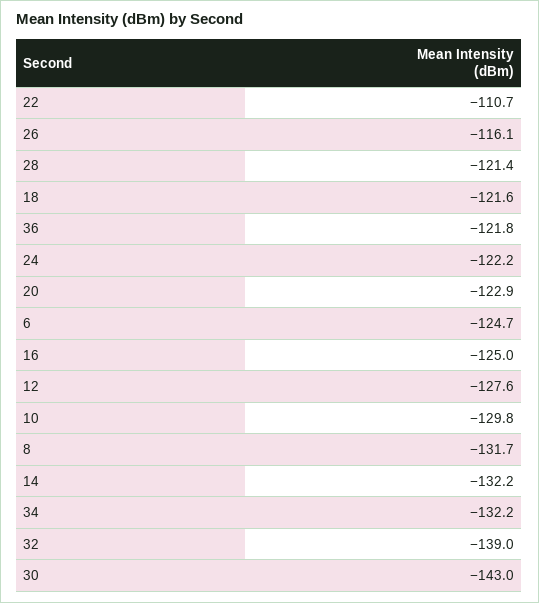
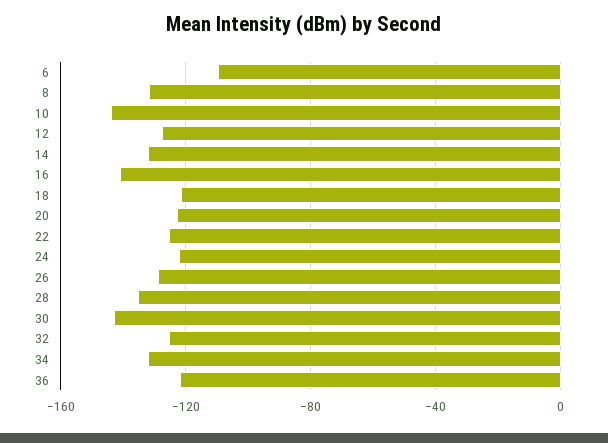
22: -110.7 -> -125
26: -116.1 -> -130
28: -121.4 -> -135
6: -124.7 -> -110
16: -125 -> -140
10: -129.8 -> -145
32: -139 -> -125

